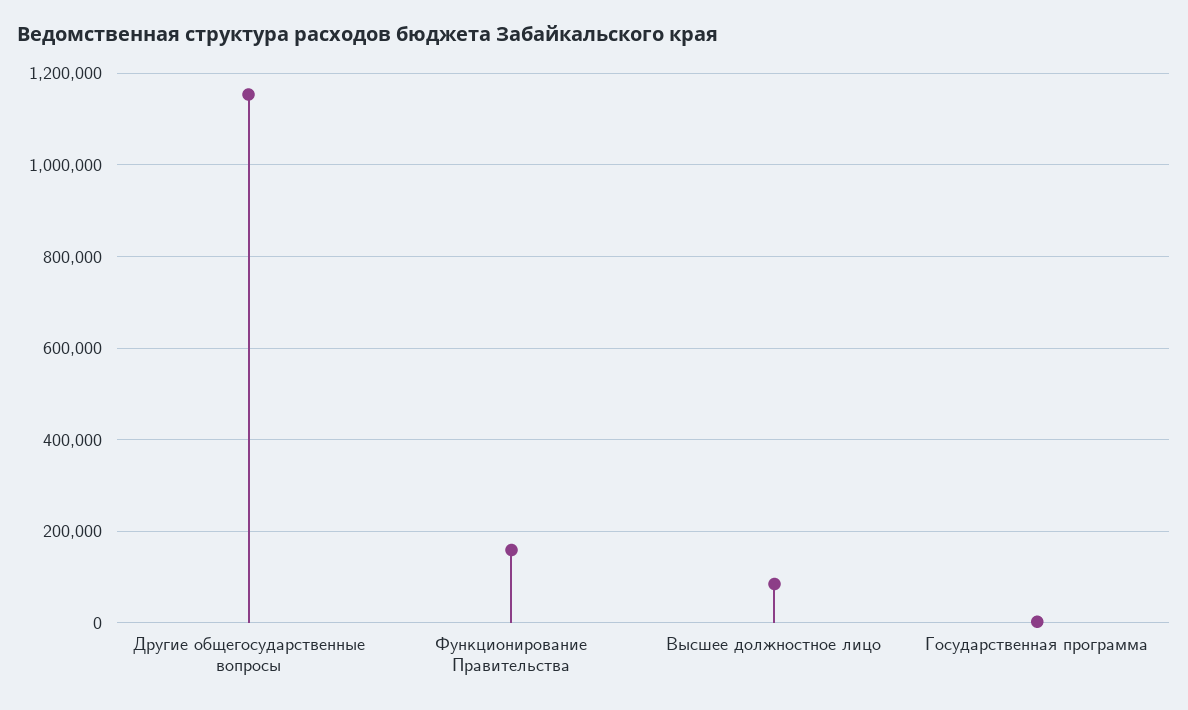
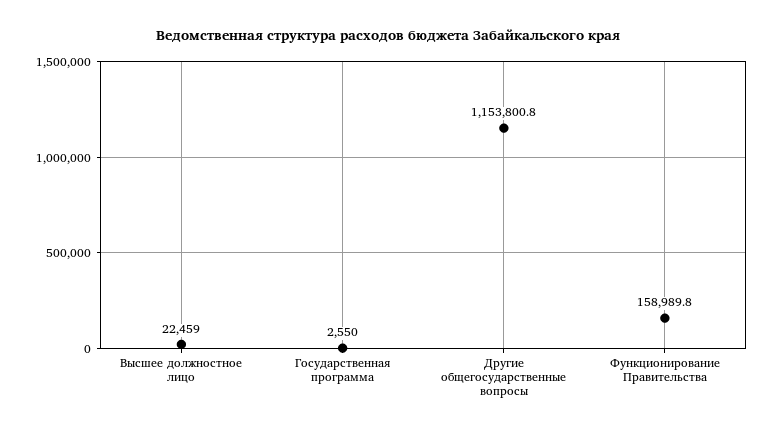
Высшее должностное лицо: 80000 -> 22459

